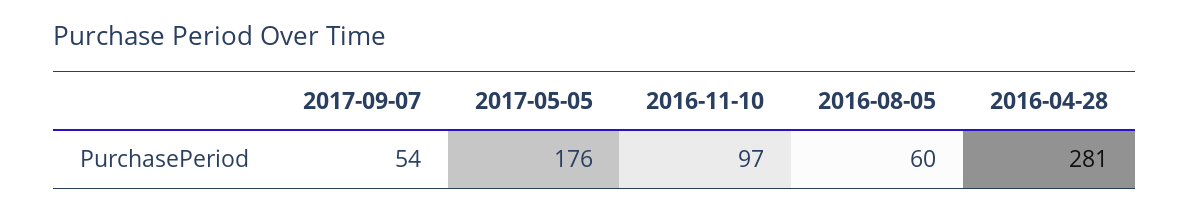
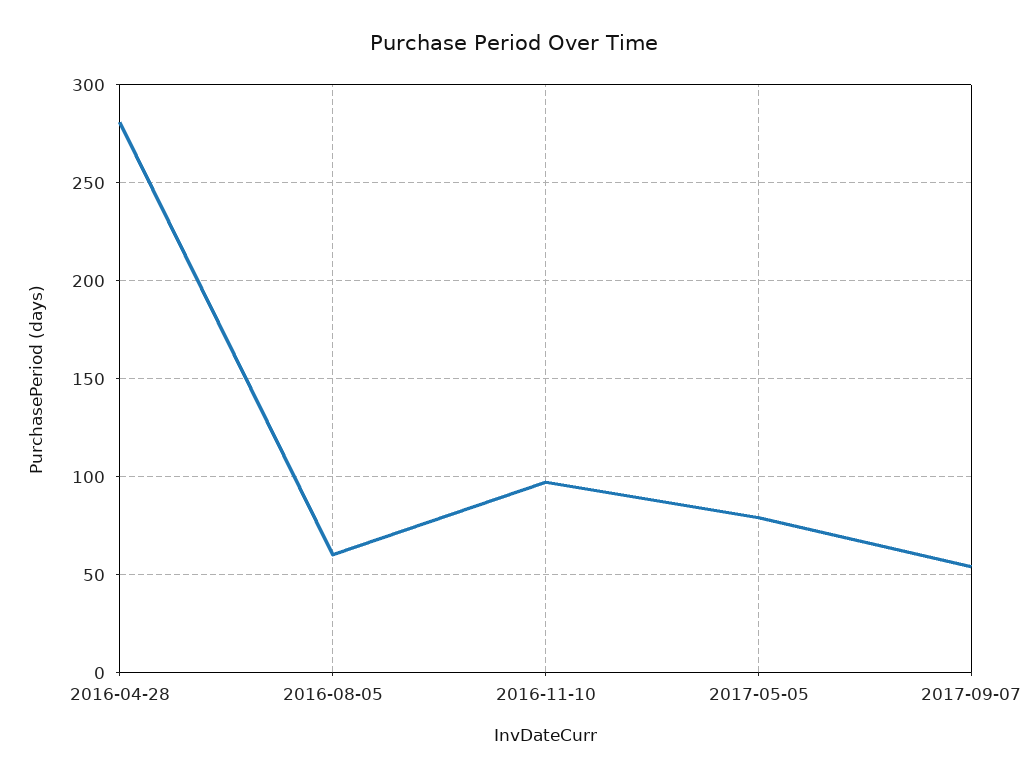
2017-05-05: 176 -> 80

